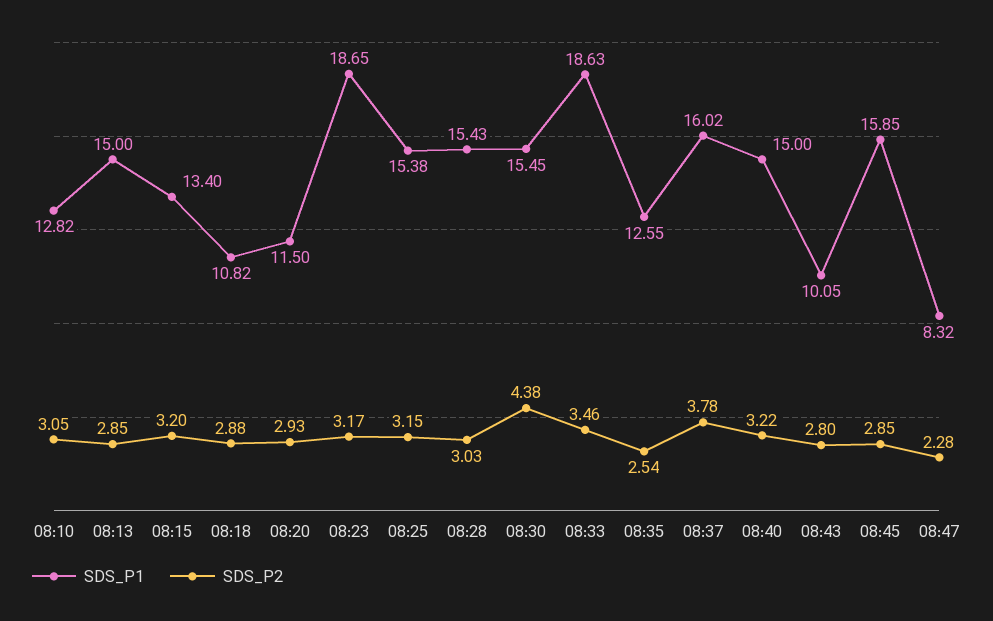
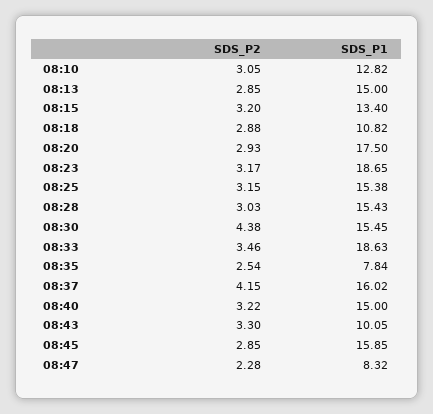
SDS_P1, 08:20: 11.5 -> 17.5
SDS_P1, 08:35: 12.55 -> 7.84
SDS_P2, 08:37: 3.78 -> 4.15
SDS_P2, 08:43: 2.8 -> 3.3

